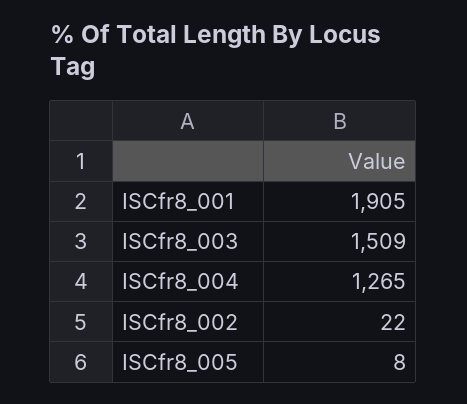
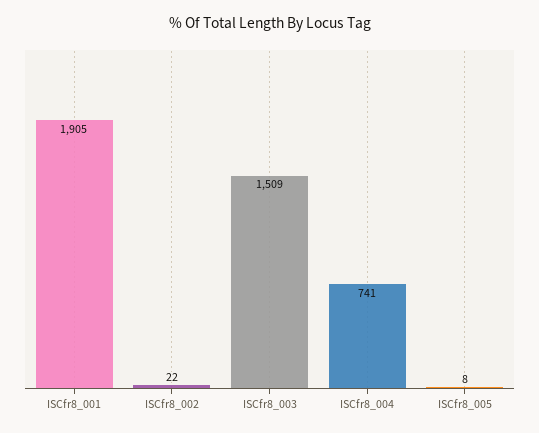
ISCfr8_004: 1265 -> 741

